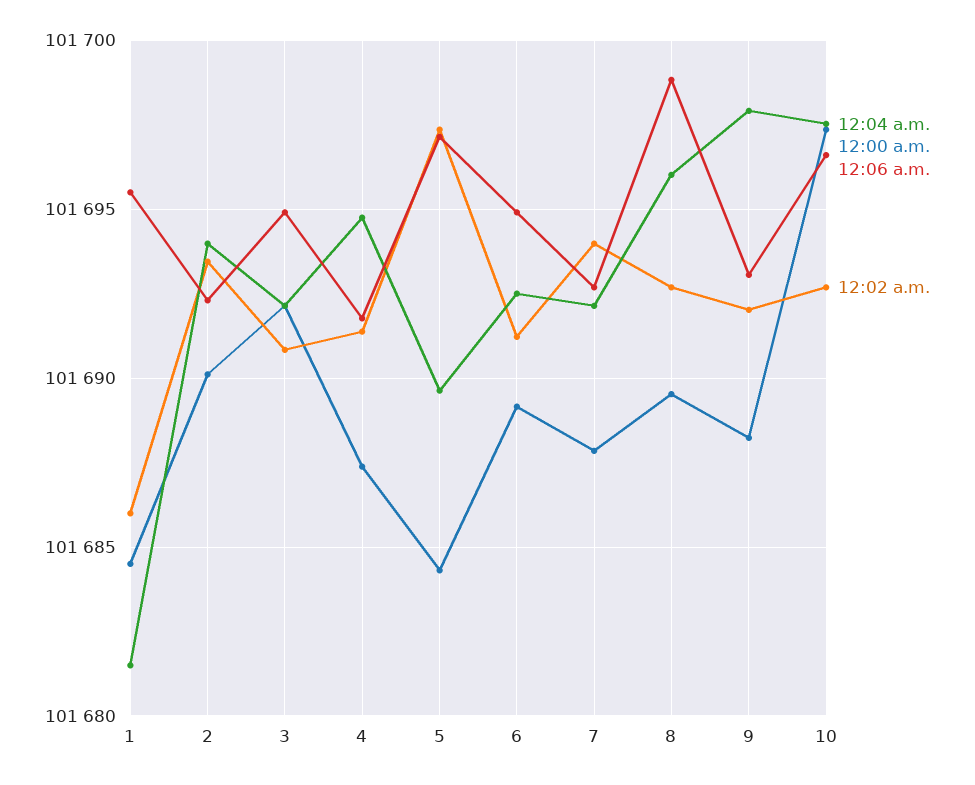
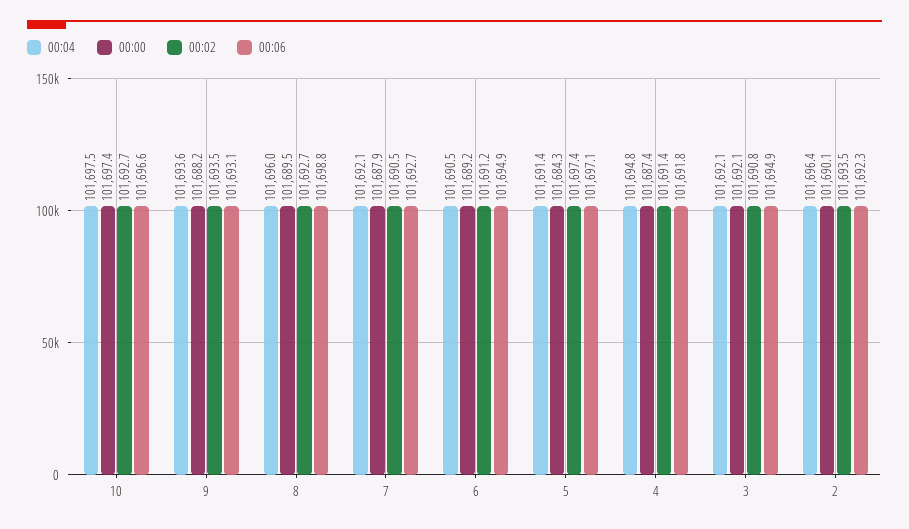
12:04 a.m., 1: 101681.5 -> none
12:00 a.m., 1: 101684.5 -> none
12:06 a.m., 1: 101695.5 -> none
12:02 a.m., 1: 101686 -> none
12:04 a.m., 2: 101694 -> 101696.4
12:04 a.m., 5: 101689.5 -> 101691.4
12:04 a.m., 6: 101692.5 -> 101690.5
12:02 a.m., 7: 101694 -> 101690.5
12:04 a.m., 9: 101698 -> 101693.6
12:02 a.m., 9: 101692 -> 101693.5

